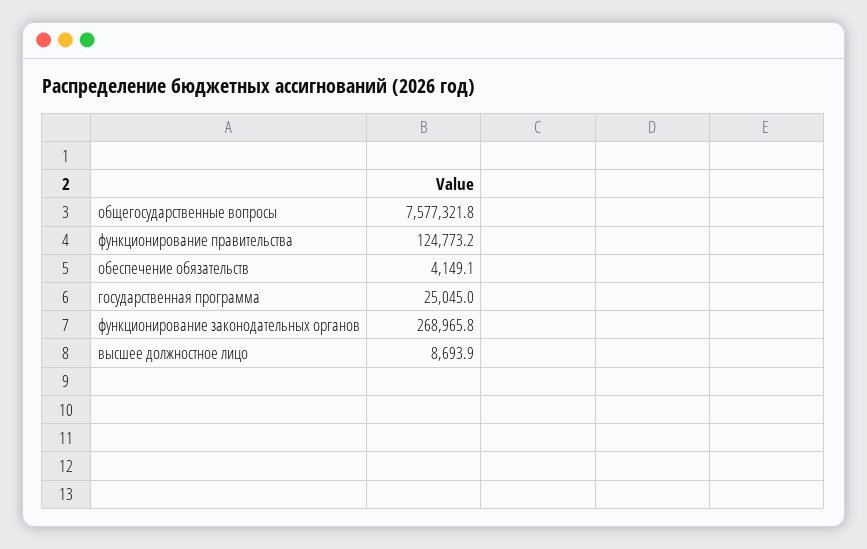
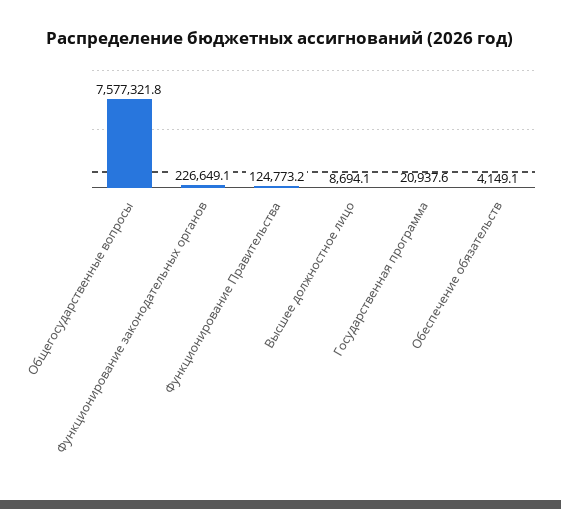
государственная программа: 25045 -> 20937.6
функционирование законодательных органов: 268965.8 -> 226649.1
высшее должностное лицо: 8693.9 -> 8694.1

